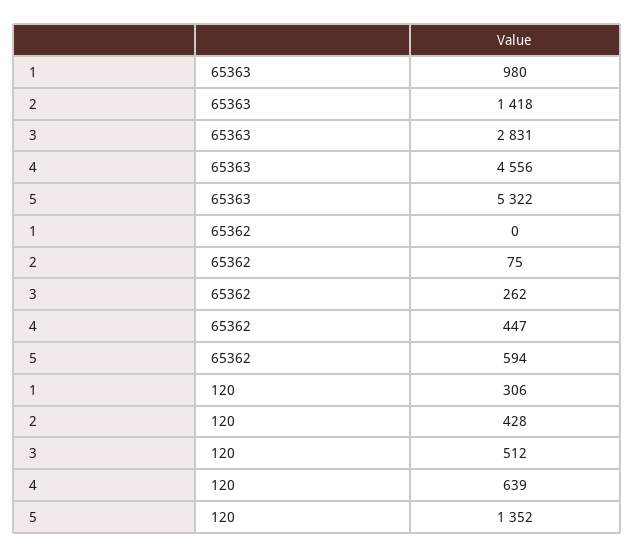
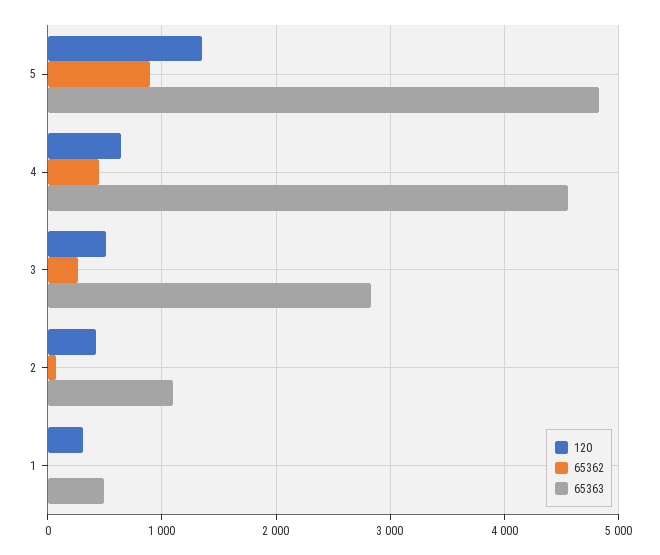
65363, 1: 980 -> 500
65363, 2: 1418 -> 1100
65363, 5: 5322 -> 4800
65362, 5: 594 -> 900

